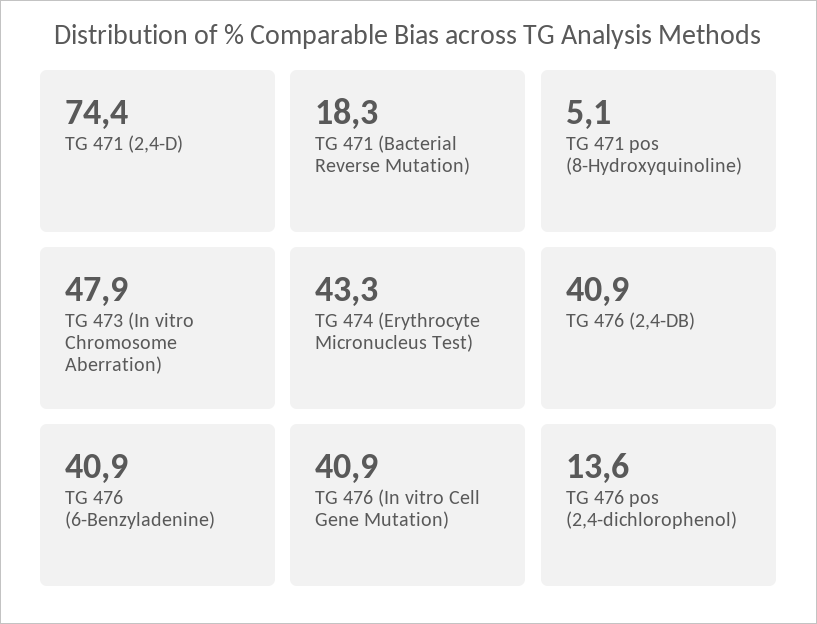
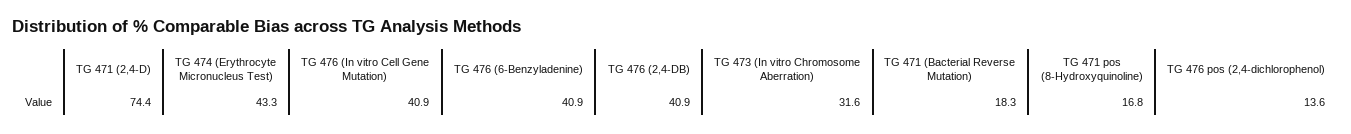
TG 471 pos (8-Hydroxyquinoline): 5.1 -> 16.8
TG 473 (In vitro Chromosome Aberration): 47.9 -> 31.6

